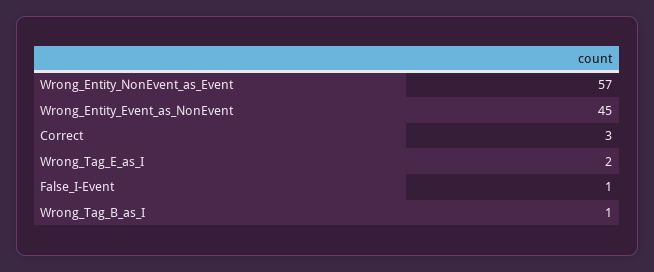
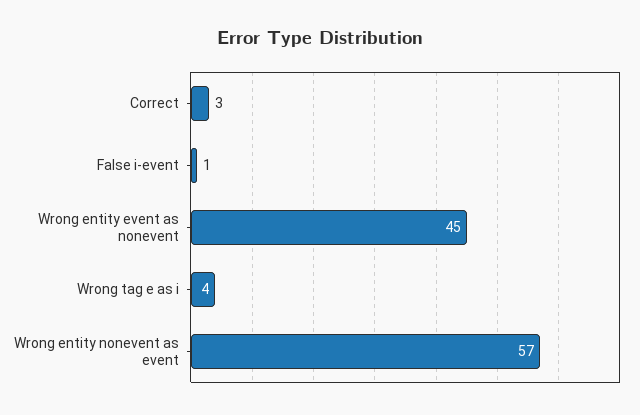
Wrong_Tag_E_as_I: 2 -> 4
Wrong_Tag_B_as_I: 1 -> none

